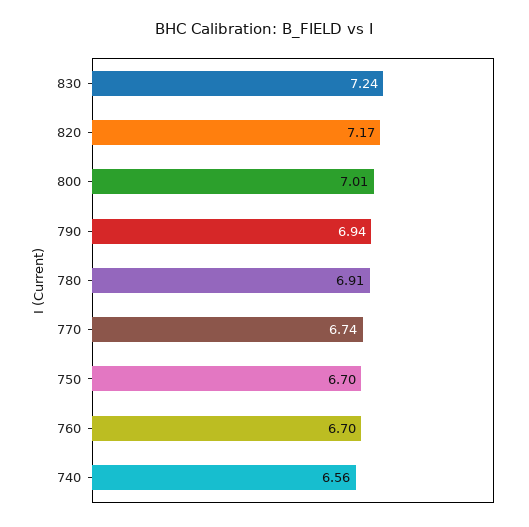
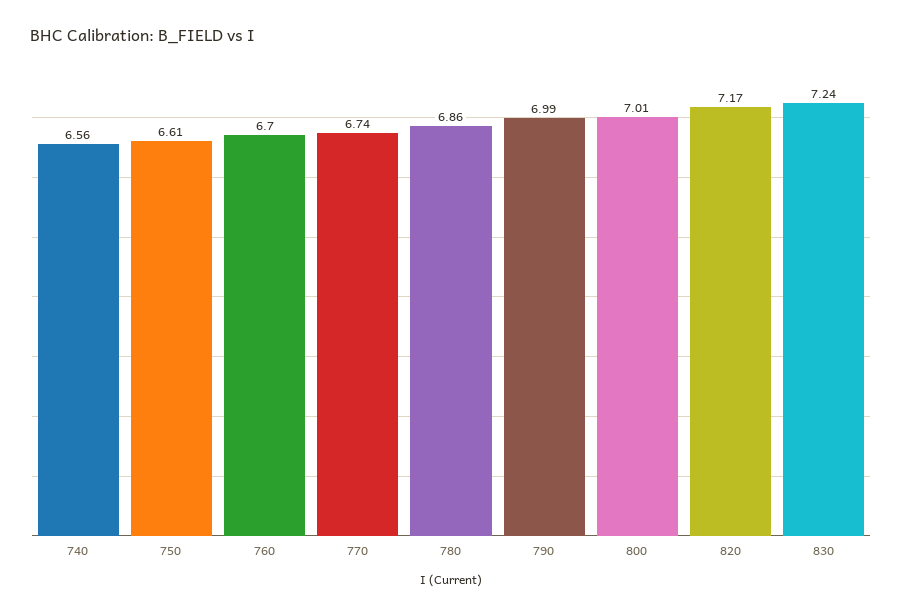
790: 6.94 -> 6.99
780: 6.91 -> 6.86
750: 6.7 -> 6.61

